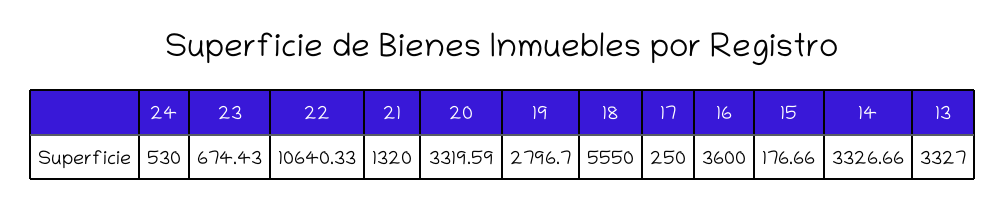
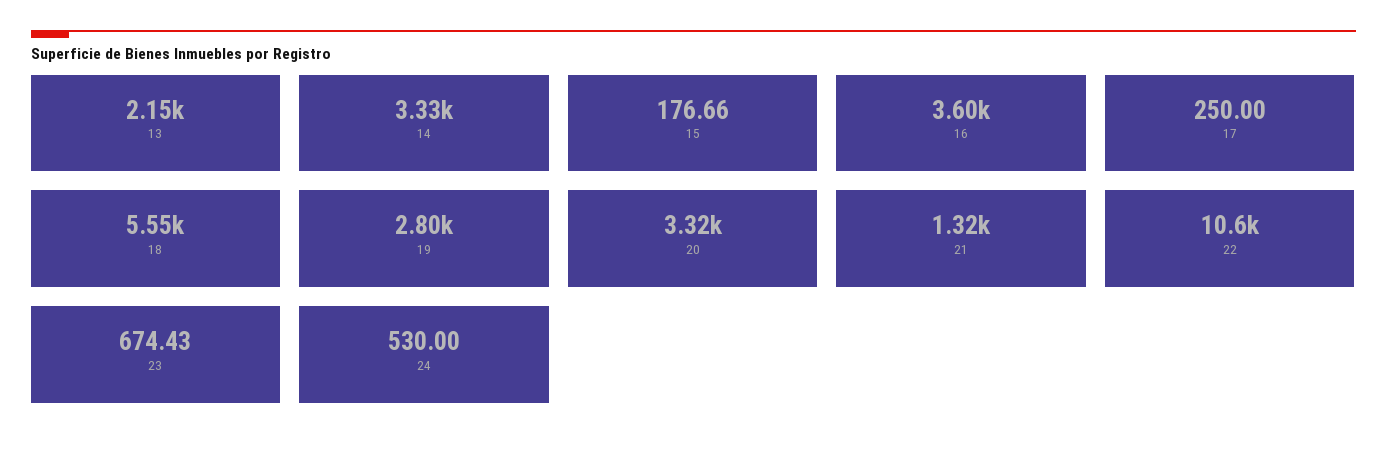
13: 3327 -> 2150

